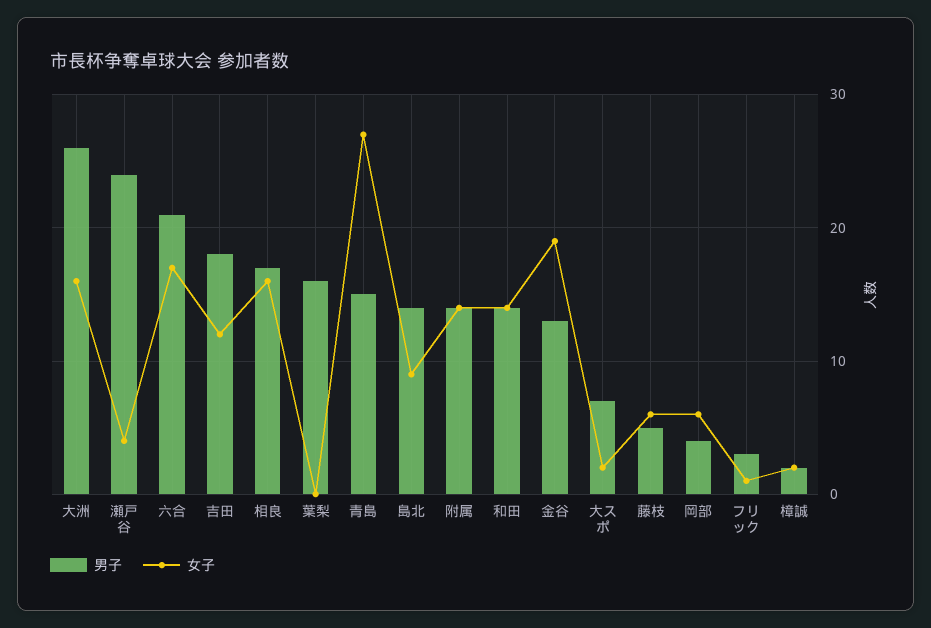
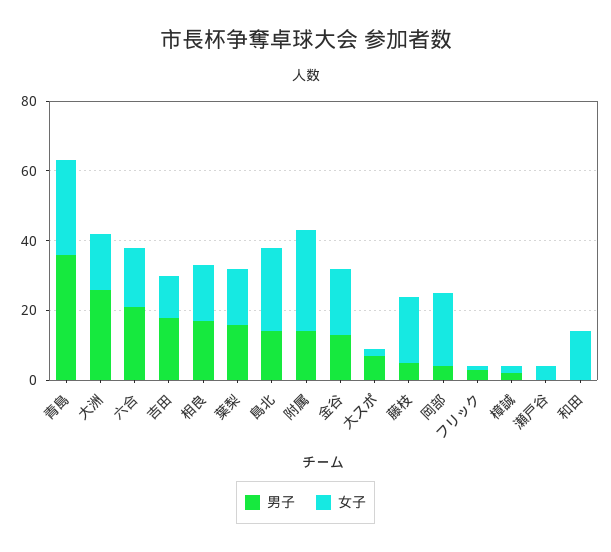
男子, 瀬戸谷: 24 -> 0
女子, 葉梨: 0 -> 15
男子, 青島: 15 -> 35
女子, 島北: 9 -> 25
女子, 附属: 14 -> 30
男子, 和田: 14 -> 0
女子, 藤枝: 6 -> 20
女子, 岡部: 6 -> 20

